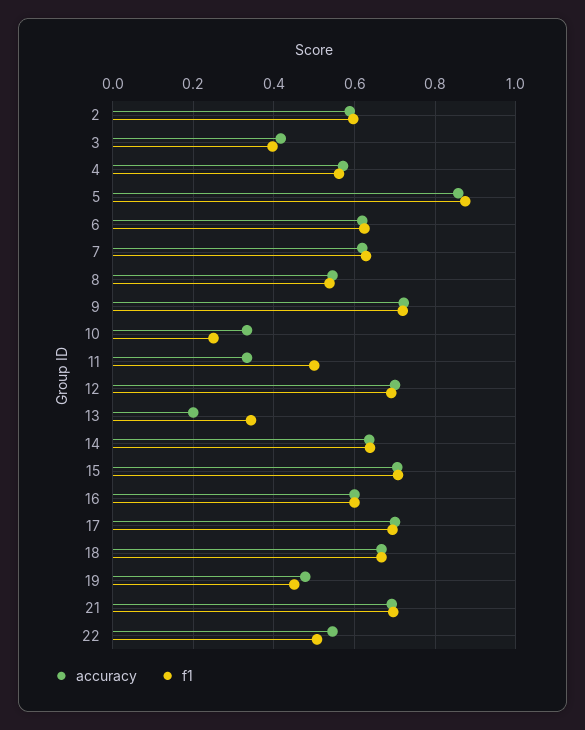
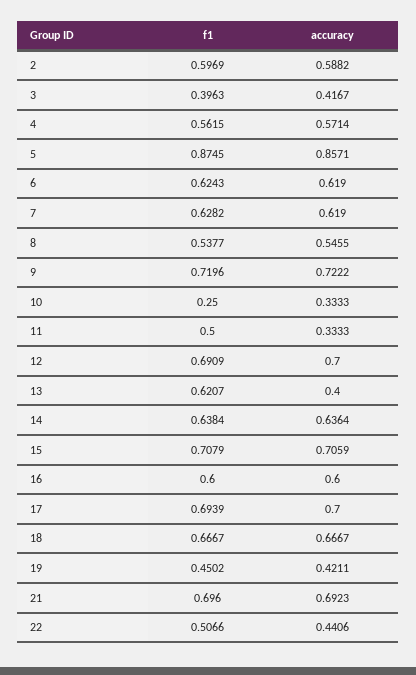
accuracy, 13: 0.2 -> 0.4
f1, 13: 0.34 -> 0.6207
accuracy, 19: 0.48 -> 0.4211
accuracy, 22: 0.54 -> 0.4406

